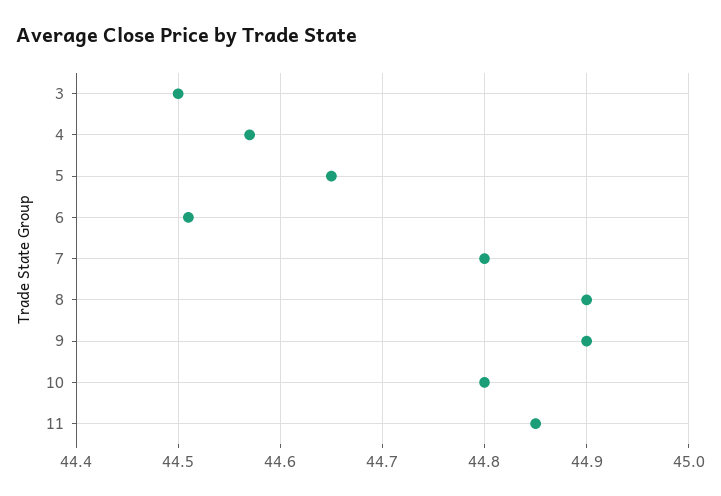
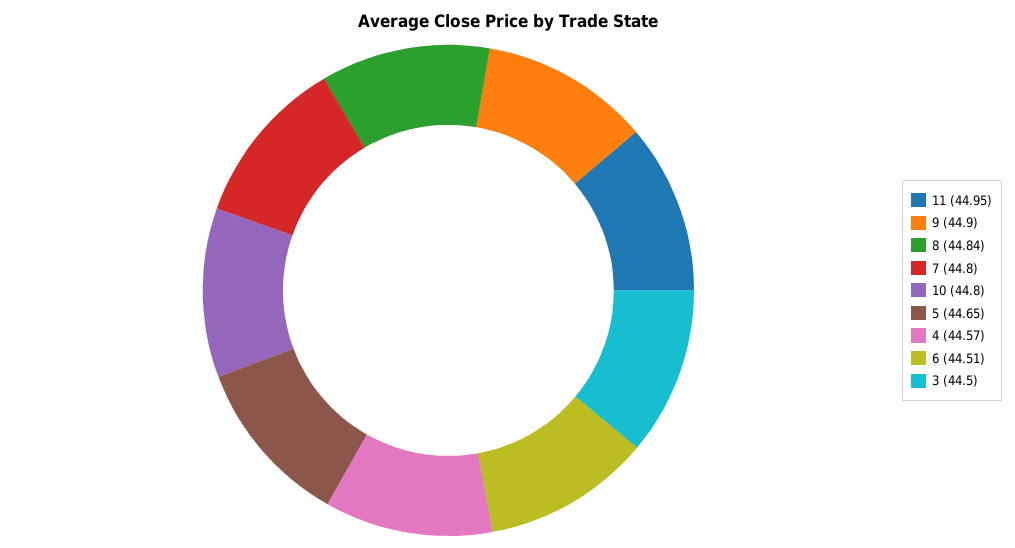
8: 44.9 -> 44.84
11: 44.85 -> 44.95

